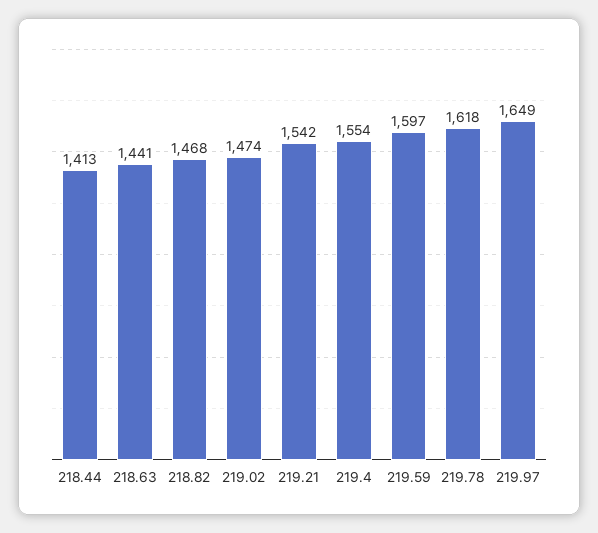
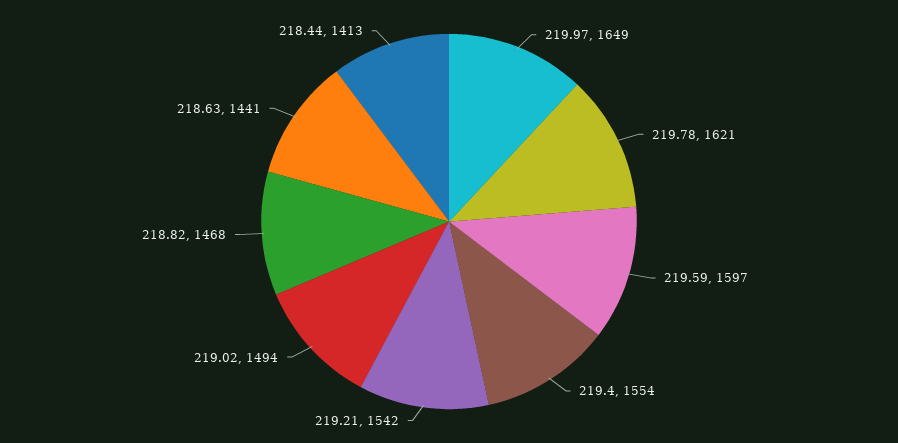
219.02: 1474 -> 1494
219.78: 1618 -> 1621

